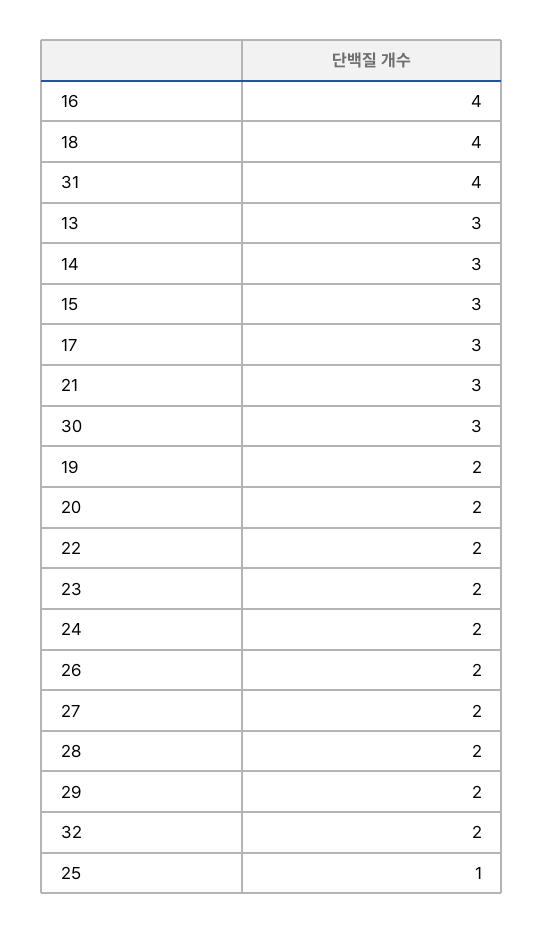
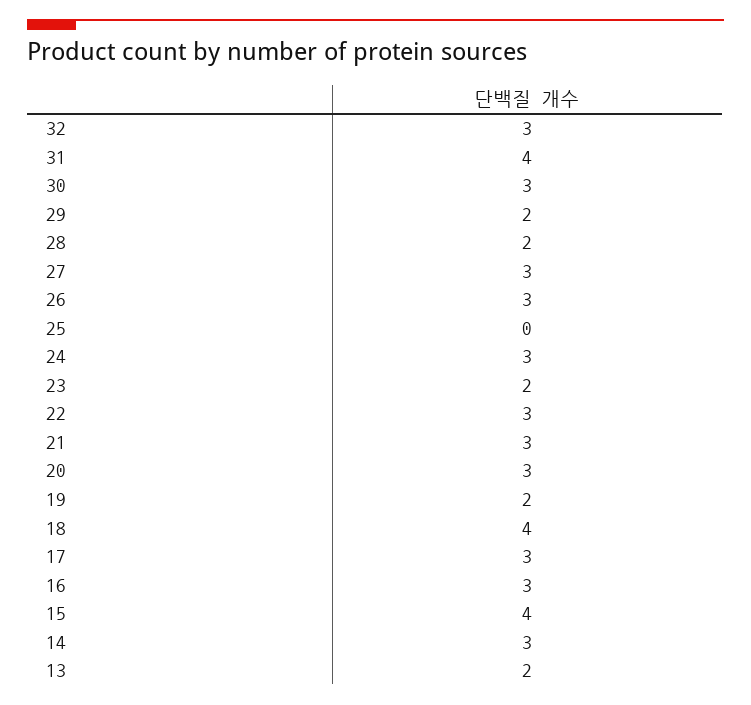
16: 4 -> 3
13: 3 -> 2
15: 3 -> 4
20: 2 -> 3
22: 2 -> 3
24: 2 -> 3
26: 2 -> 3
27: 2 -> 3
32: 2 -> 3
25: 1 -> 0

